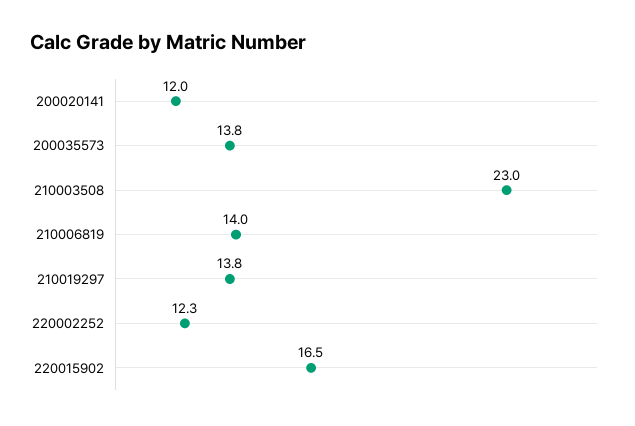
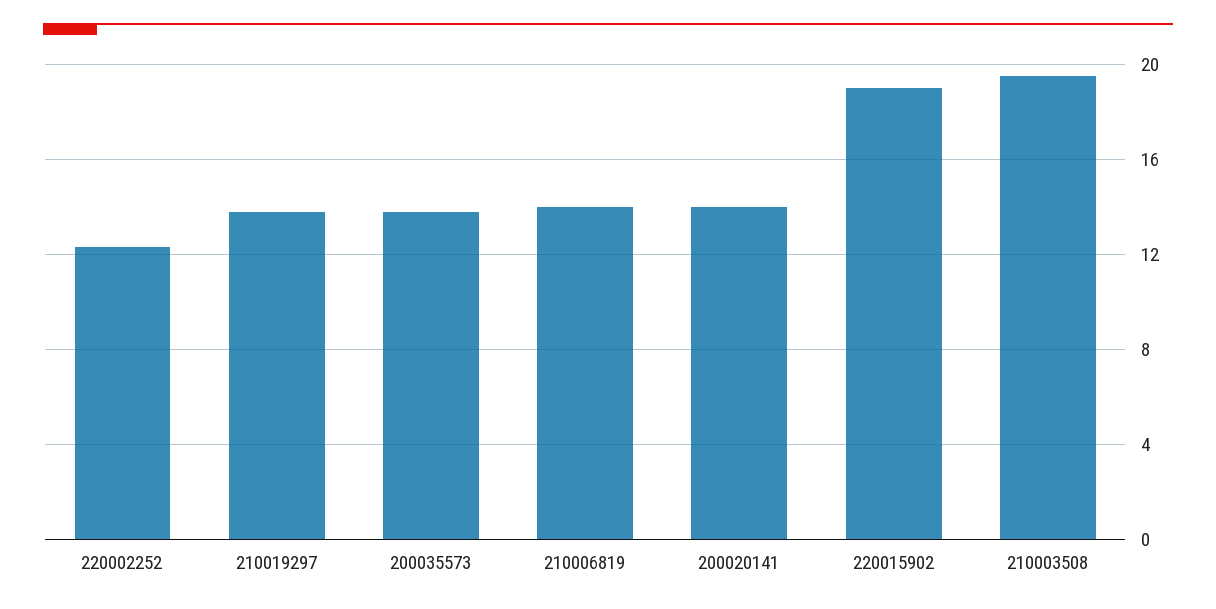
200020141: 12 -> 14
210003508: 23 -> 19.5
220015902: 16.5 -> 19

